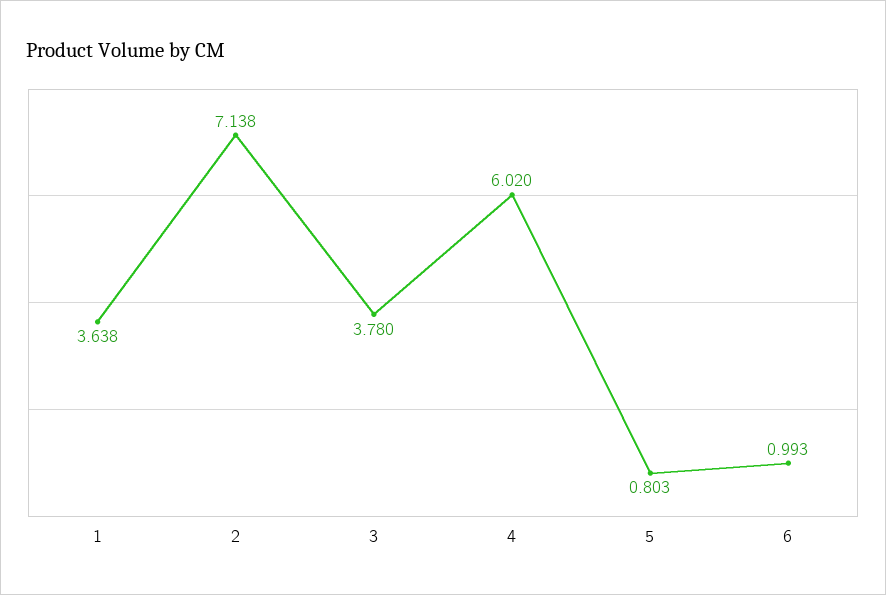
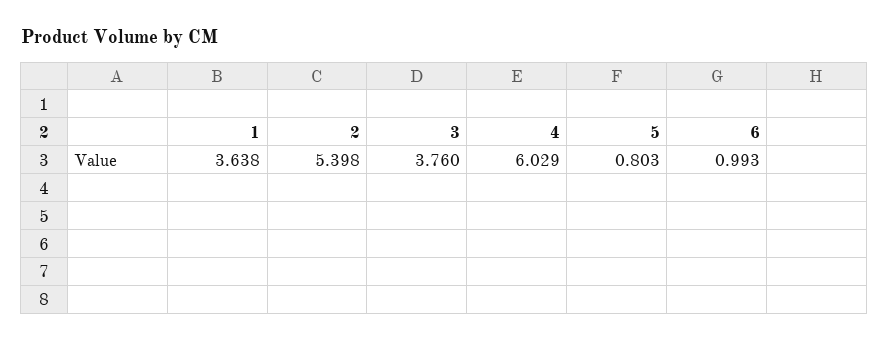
2: 7.138 -> 5.398
3: 3.78 -> 3.76
4: 6.02 -> 6.029

